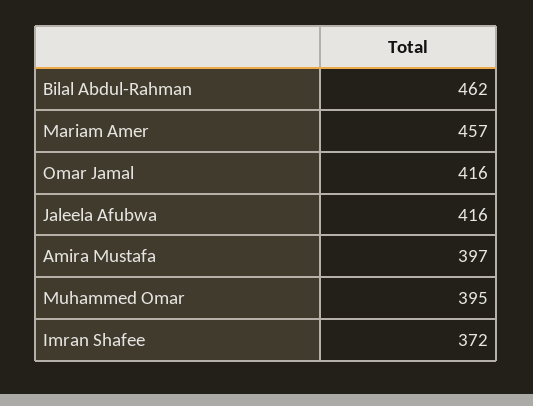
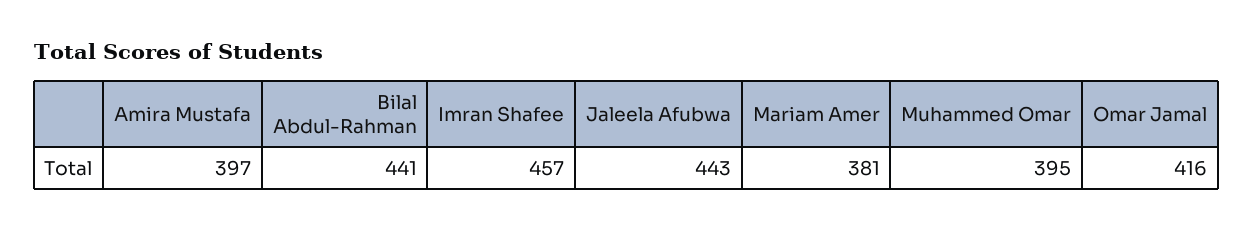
Bilal Abdul-Rahman: 462 -> 441
Mariam Amer: 457 -> 381
Jaleela Afubwa: 416 -> 443
Imran Shafee: 372 -> 457

